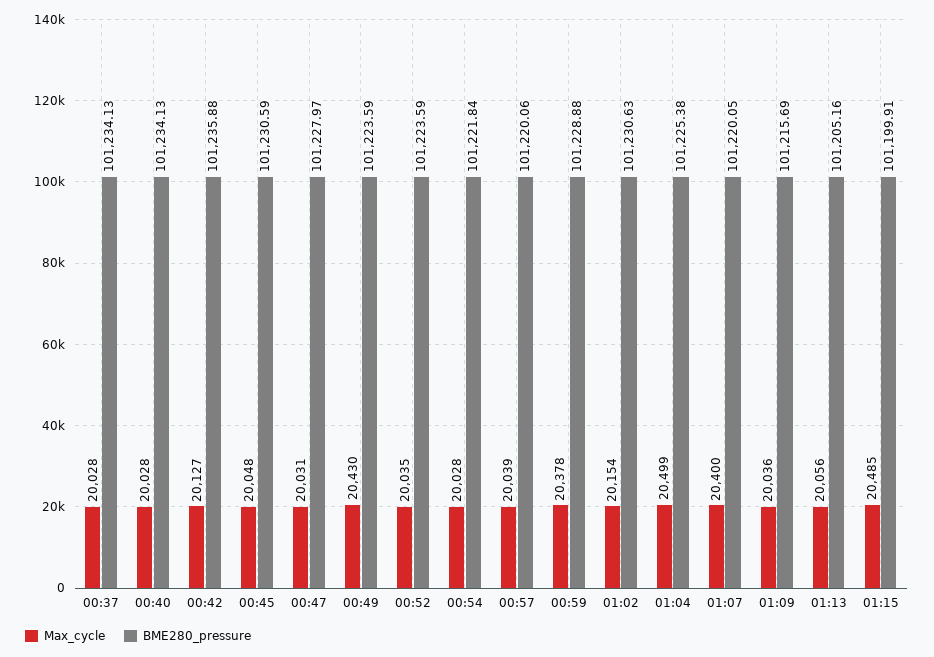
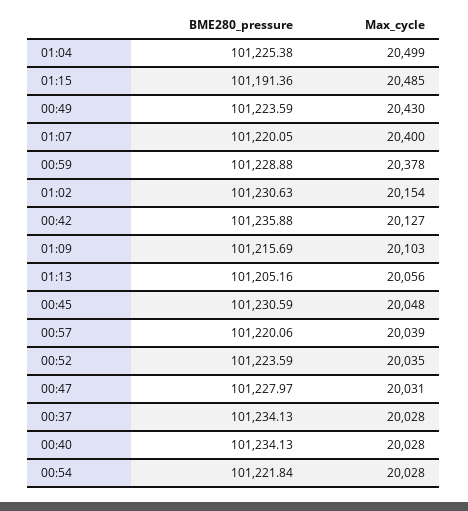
Max_cycle, 01:09: 20036 -> 20103
BME280_pressure, 01:15: 101199.91 -> 101191.36

